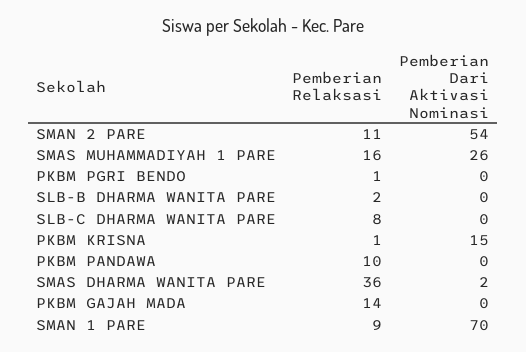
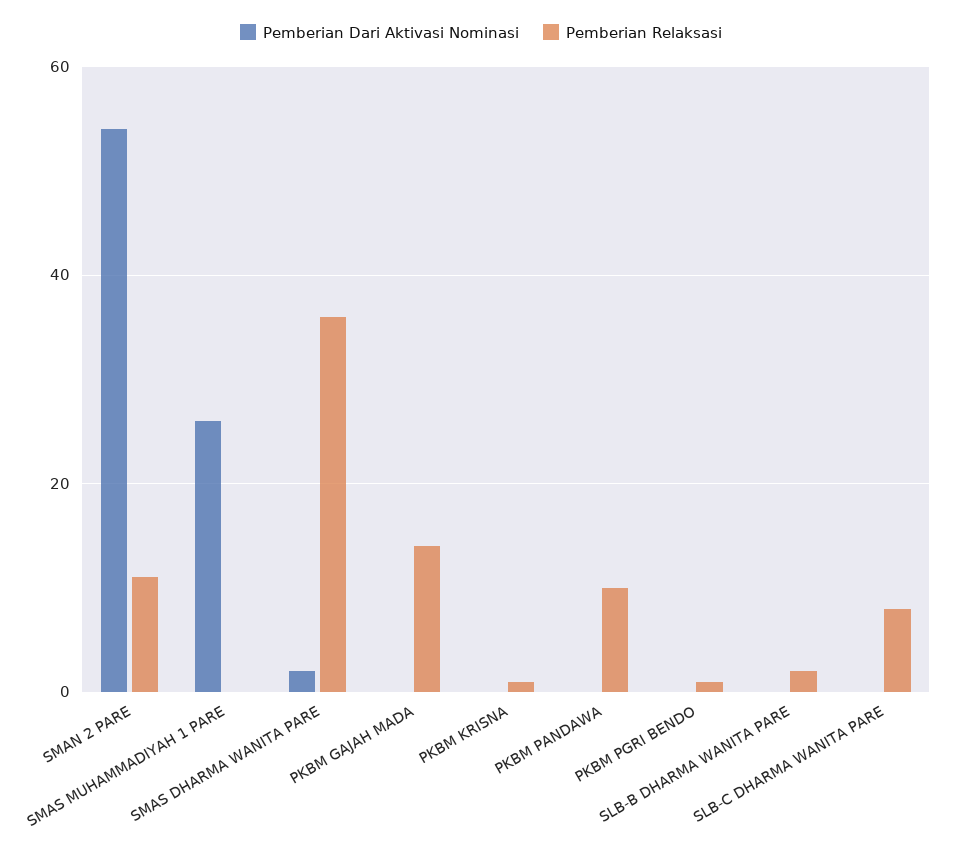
Pemberian Relaksasi, SMAS MUHAMMADIYAH 1 PARE: 16 -> 0
Pemberian Dari Aktivasi Nominasi, PKBM KRISNA: 15 -> 0
Pemberian Relaksasi, SMAN 1 PARE: 9 -> none
Pemberian Dari Aktivasi Nominasi, SMAN 1 PARE: 70 -> none

